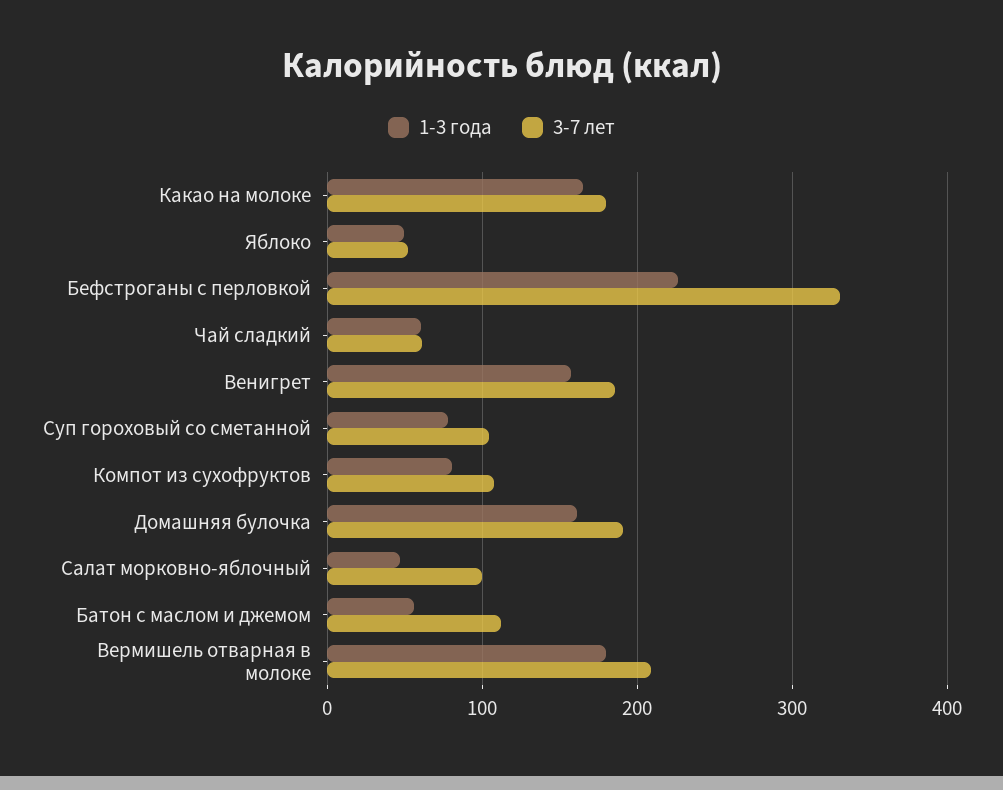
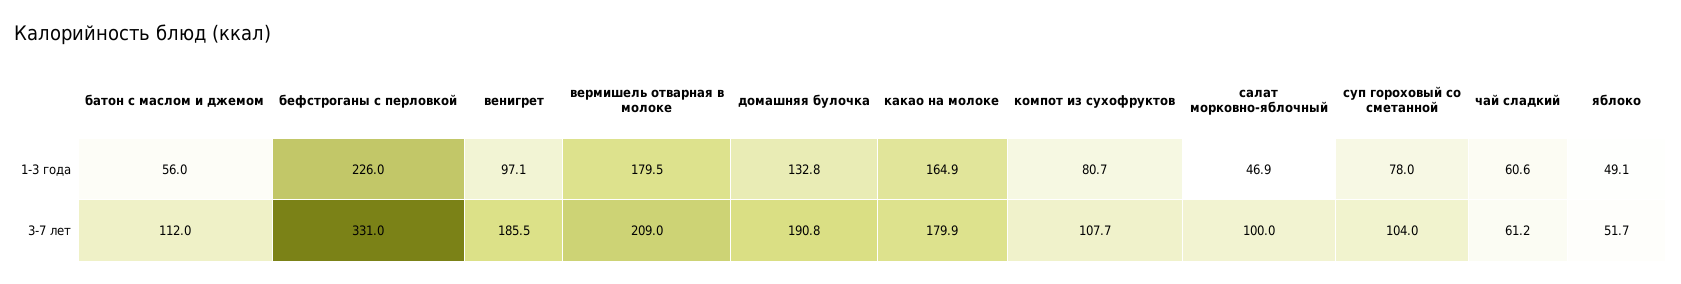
1-3 года, Венигрет: 160 -> 97.1
1-3 года, Домашняя булочка: 160 -> 132.8

